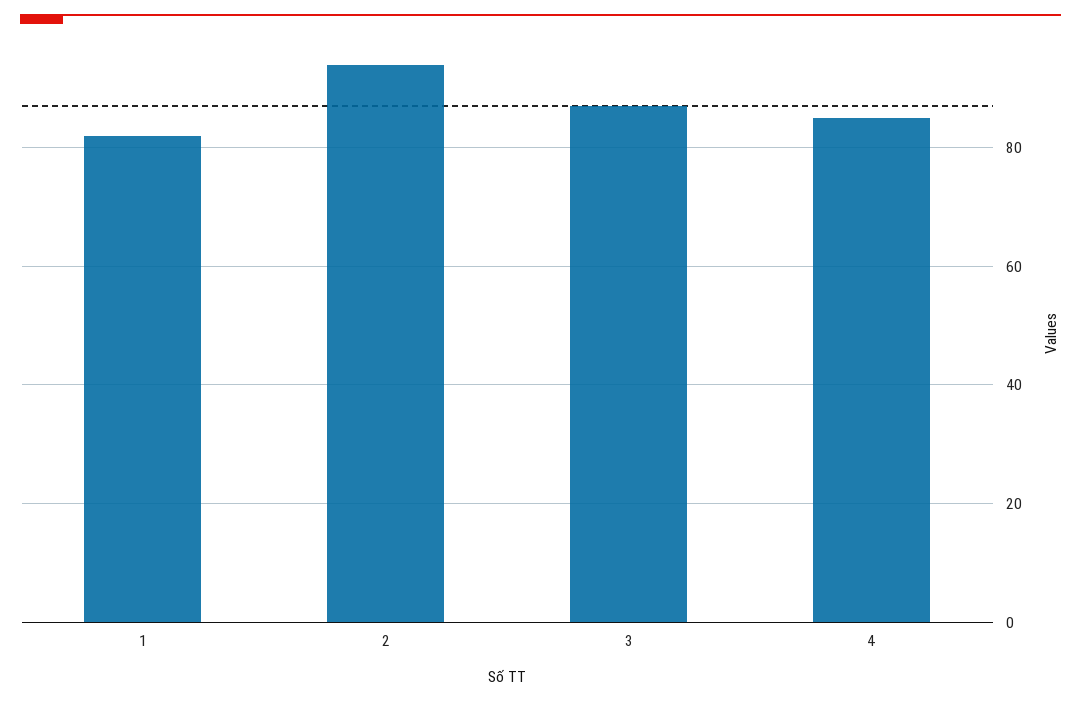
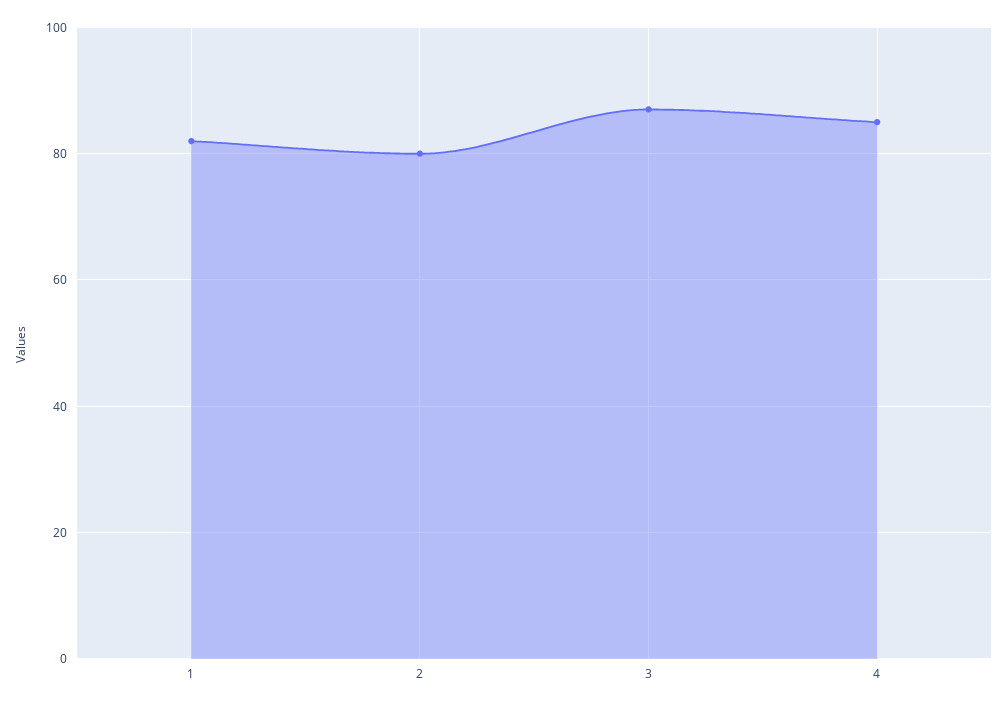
2: 95 -> 80

